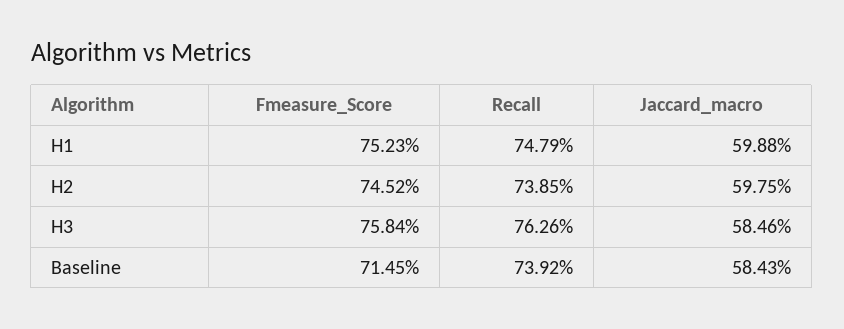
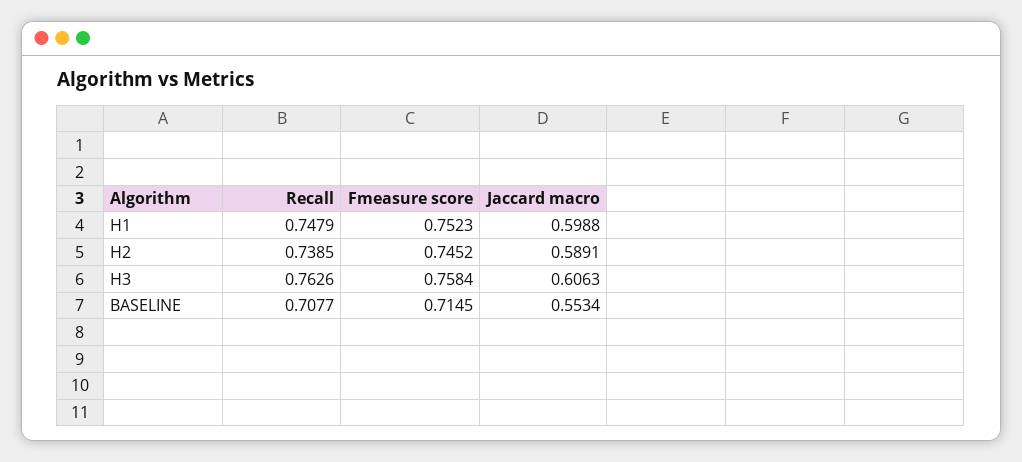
Jaccard_macro, H2: 0.5975 -> 0.5891
Jaccard_macro, H3: 0.5846 -> 0.6063
Recall, Baseline: 0.7392 -> 0.7077
Jaccard_macro, Baseline: 0.5843 -> 0.5534

